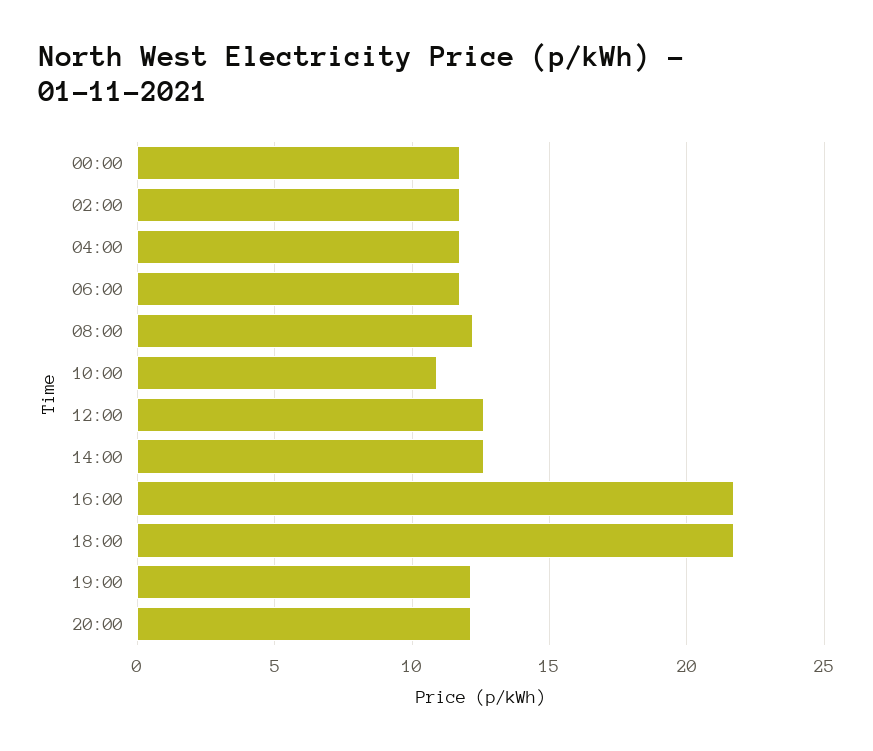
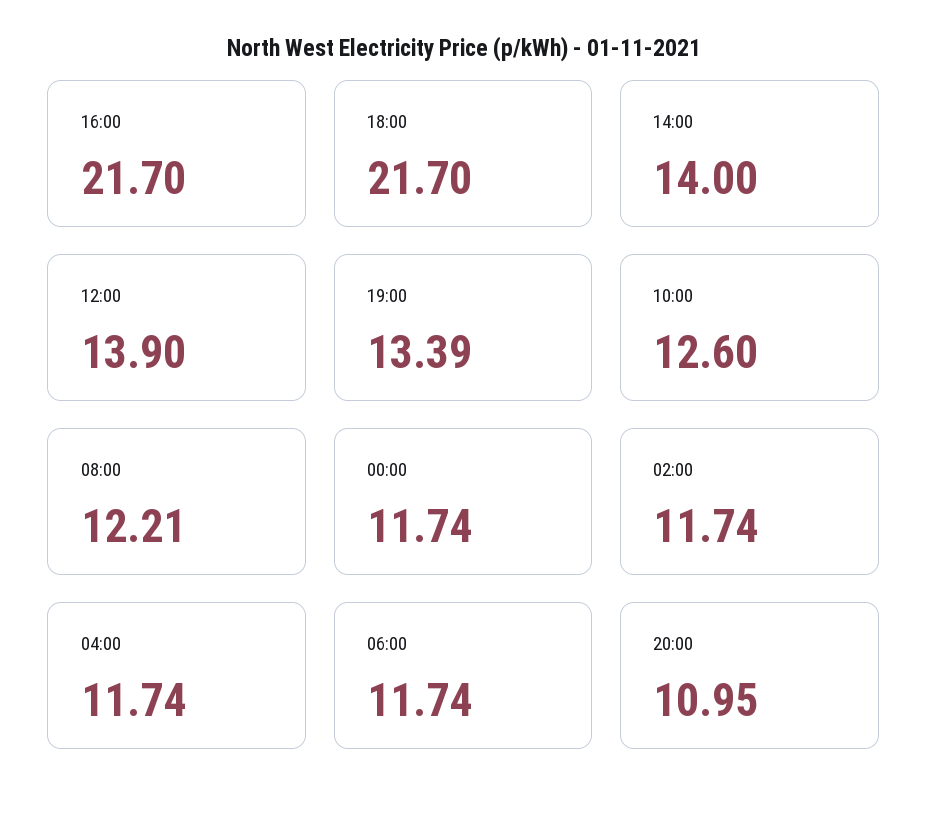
10:00: 11 -> 12.6
12:00: 12.5 -> 13.9
14:00: 12.5 -> 14
19:00: 12 -> 13.39
20:00: 12 -> 10.95

